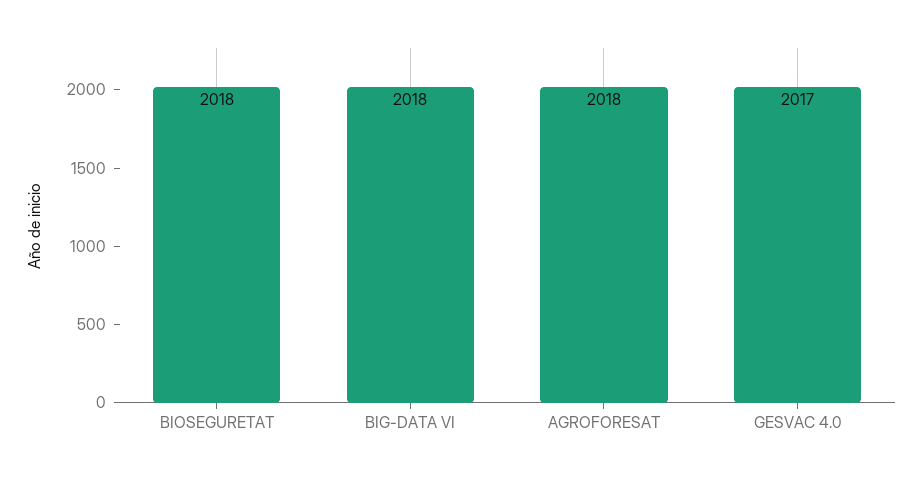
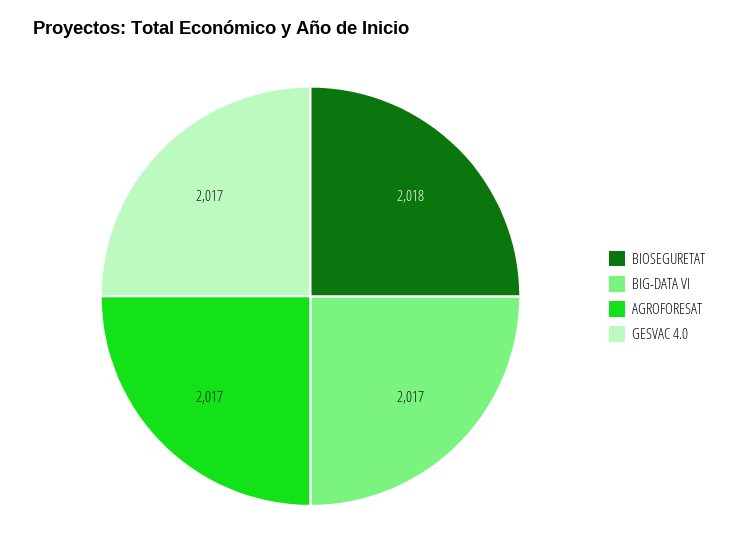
BIG-DATA VI: 2018 -> 2017
AGROFORESAT: 2018 -> 2017

